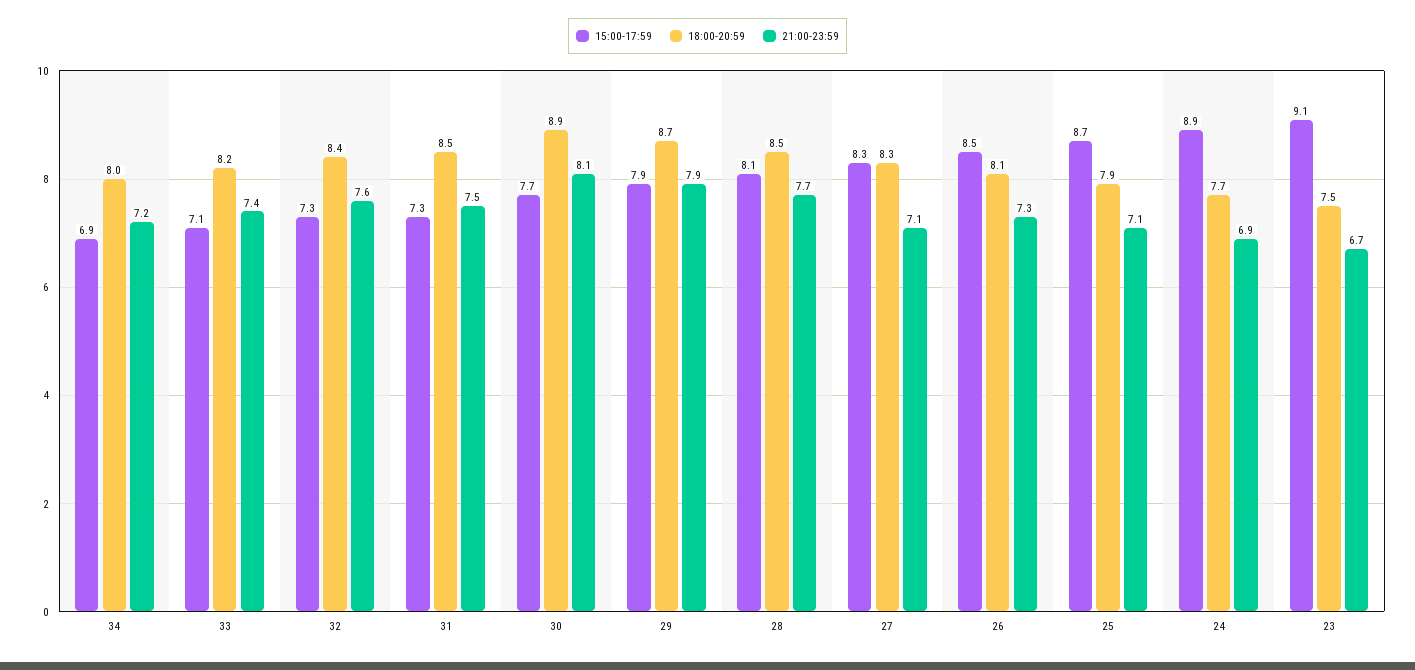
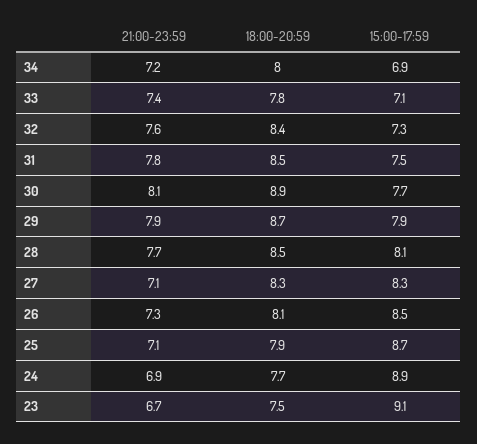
18:00-20:59, 33: 8.2 -> 7.8
15:00-17:59, 31: 7.3 -> 7.5
21:00-23:59, 31: 7.5 -> 7.8

